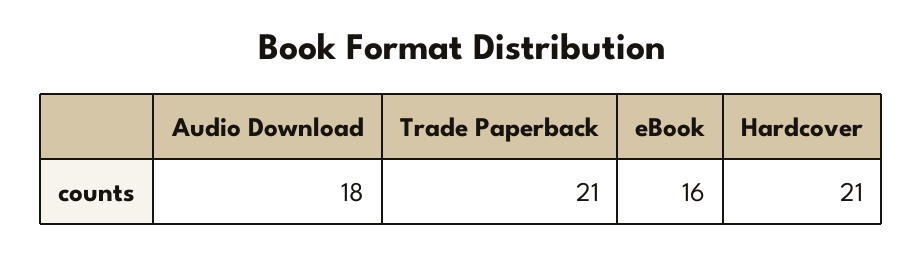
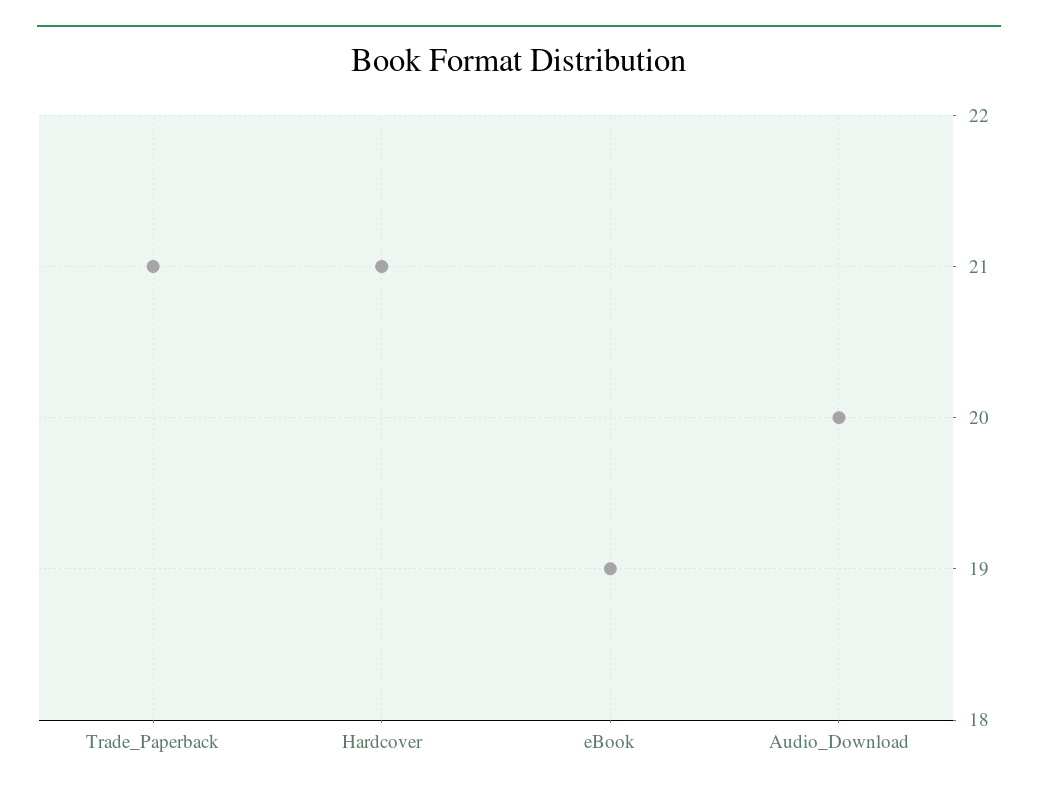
Audio Download: 18 -> 20
eBook: 16 -> 19

